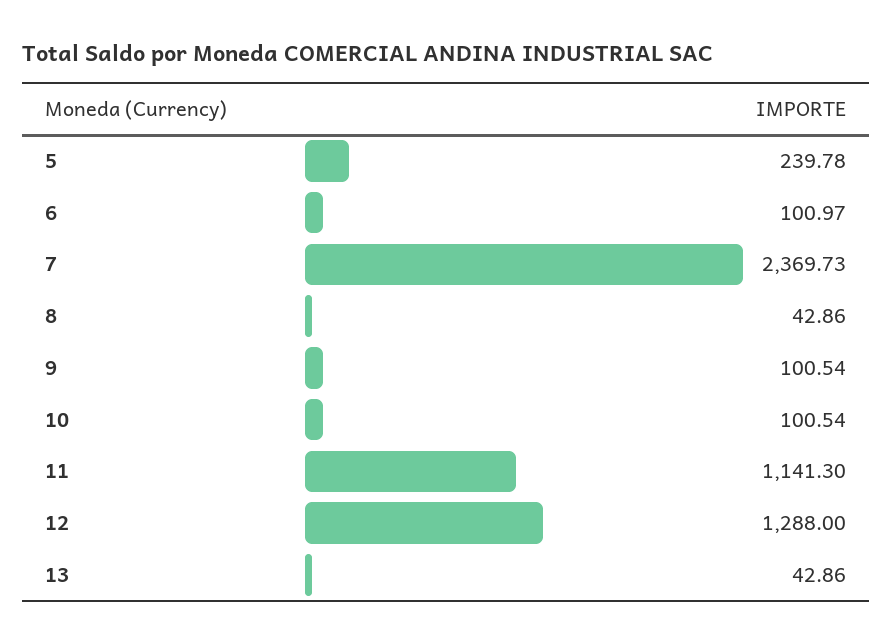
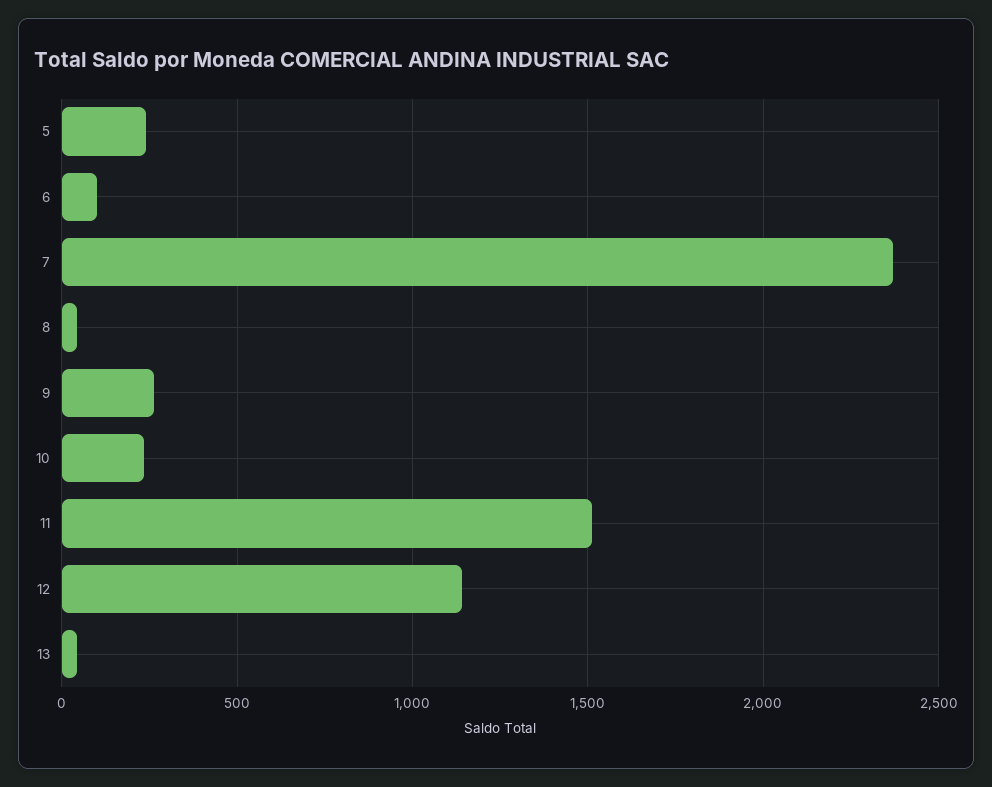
9: 100.54 -> 250
10: 100.54 -> 250
11: 1141.3 -> 1500
12: 1288 -> 1150

